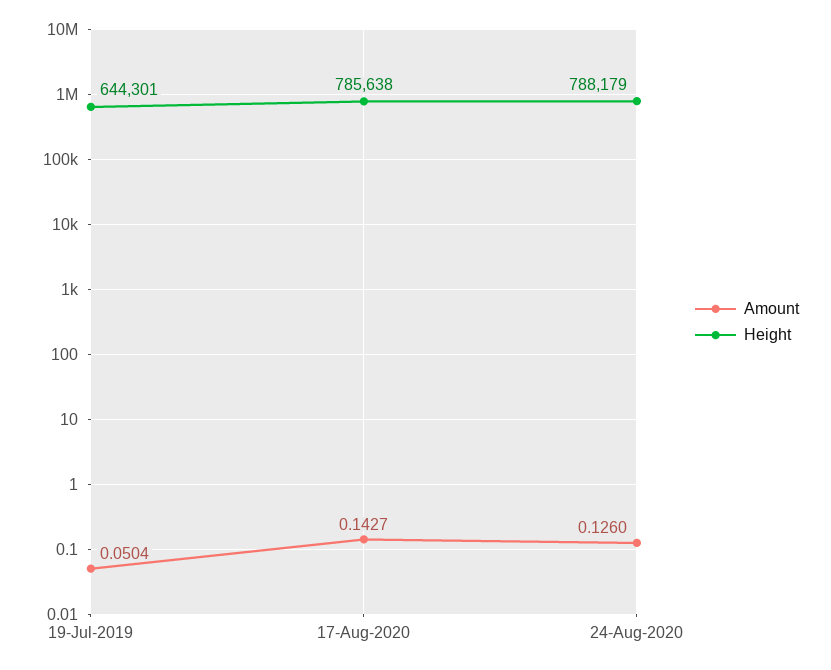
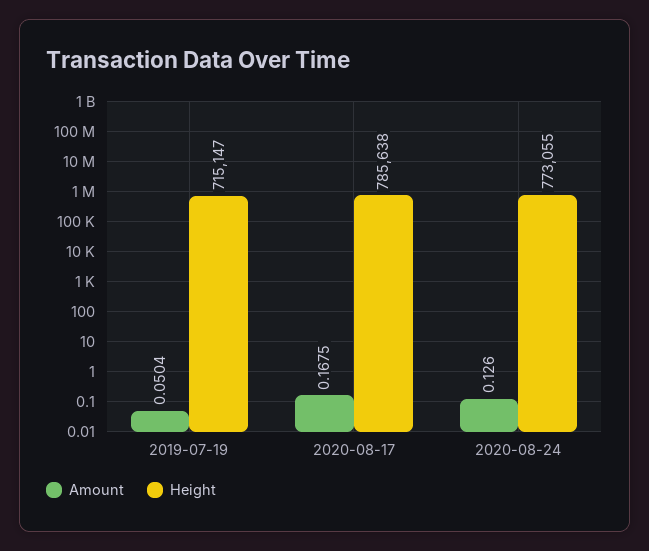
Height, 19-Jul-2019: 644301 -> 715147
Amount, 17-Aug-2020: 0.1427 -> 0.1675
Height, 24-Aug-2020: 788179 -> 773055

